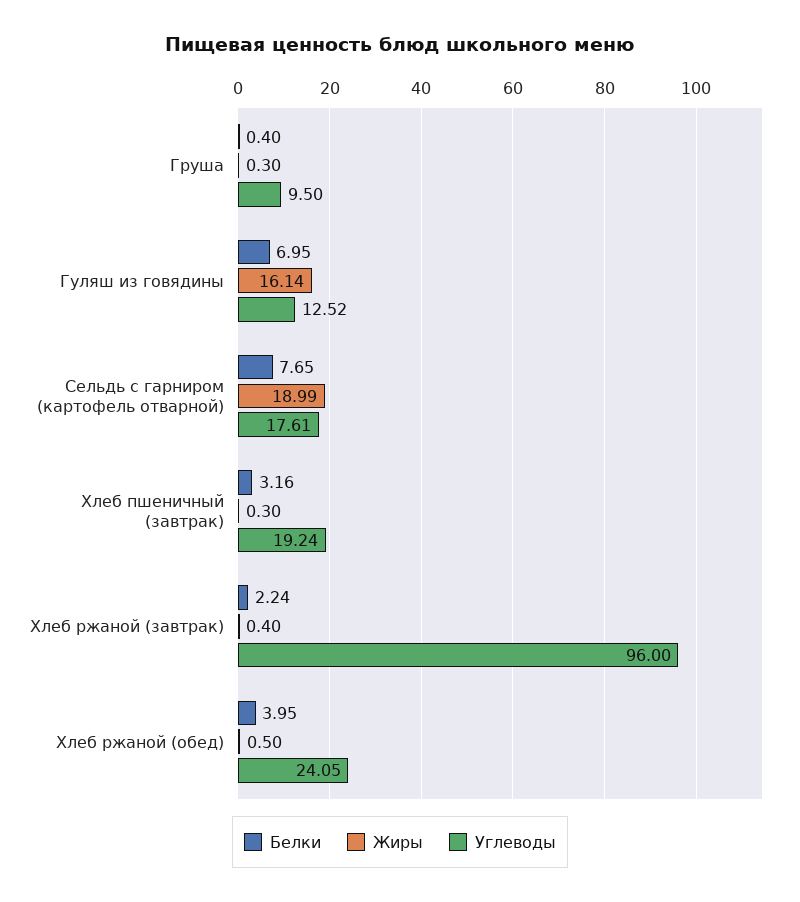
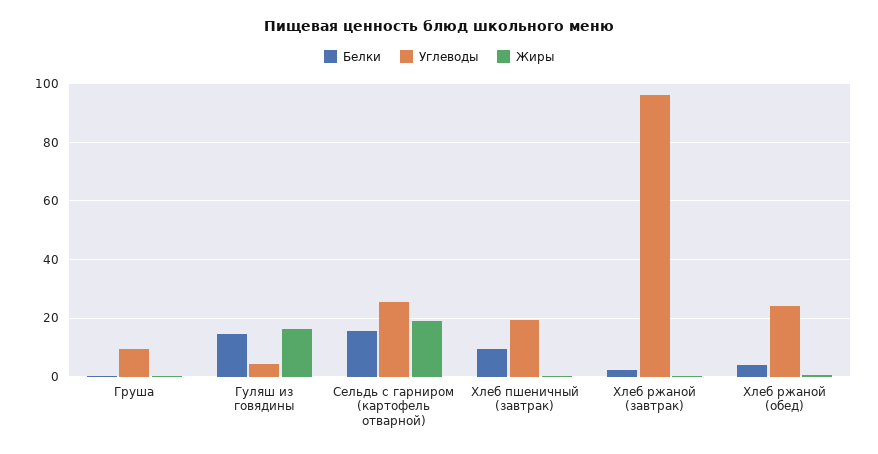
Белки, Гуляш из говядины: 6.95 -> 15
Углеводы, Гуляш из говядины: 12.52 -> 5
Белки, Сельдь с гарниром (картофель отварной): 7.65 -> 15
Углеводы, Сельдь с гарниром (картофель отварной): 17.61 -> 25
Белки, Хлеб пшеничный (завтрак): 3.16 -> 10

